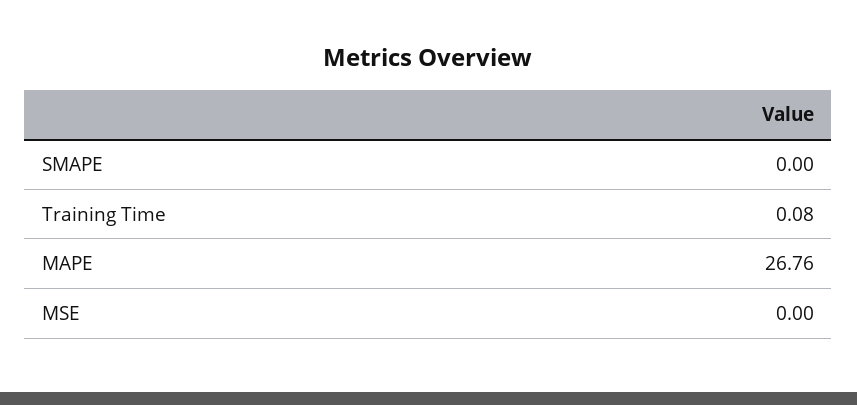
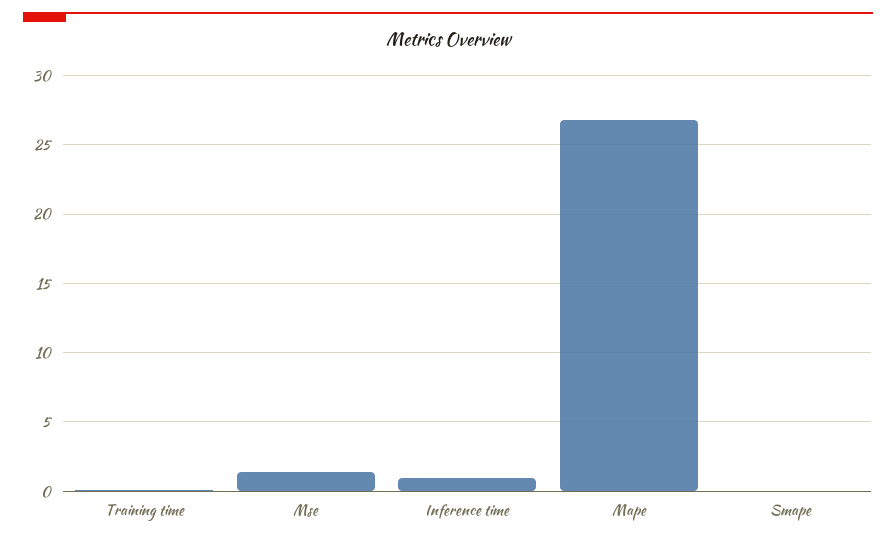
MSE: 0 -> 1.5
Inference time: none -> 1

